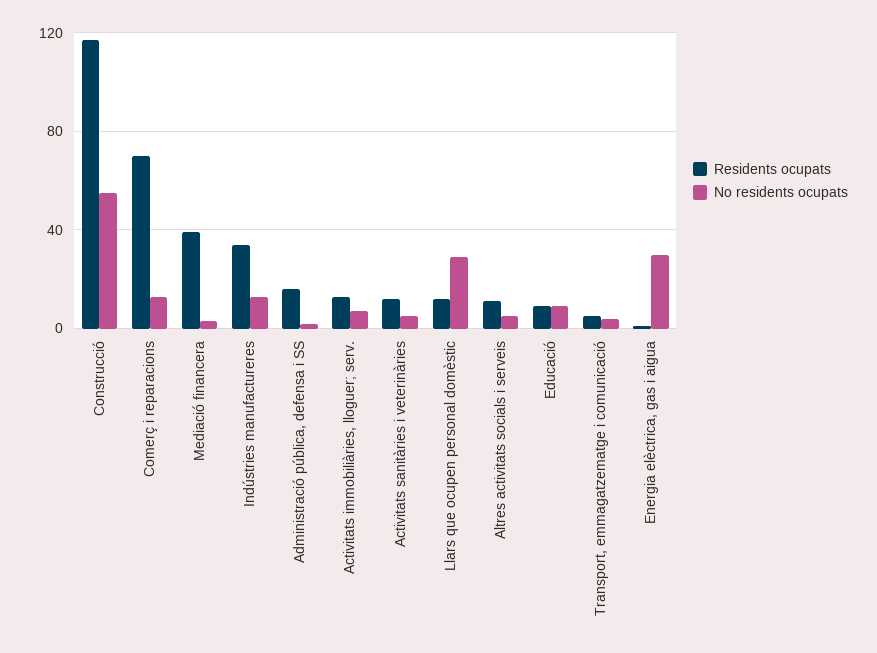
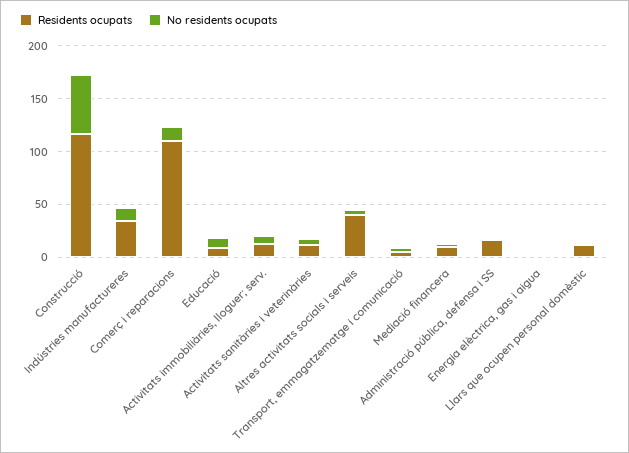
Residents ocupats, Comerç i reparacions: 70 -> 110
Residents ocupats, Mediació financera: 40 -> 10
No residents ocupats, Llars que ocupen personal domèstic: 30 -> 0
Residents ocupats, Altres activitats socials i serveis: 10 -> 40
No residents ocupats, Energia elèctrica, gas i aigua: 30 -> 0

